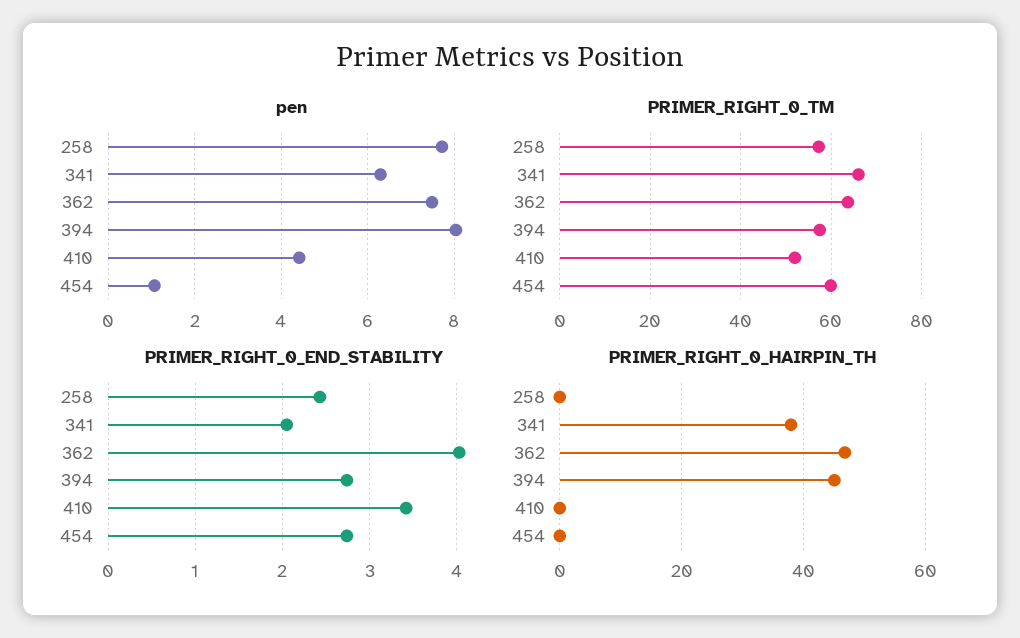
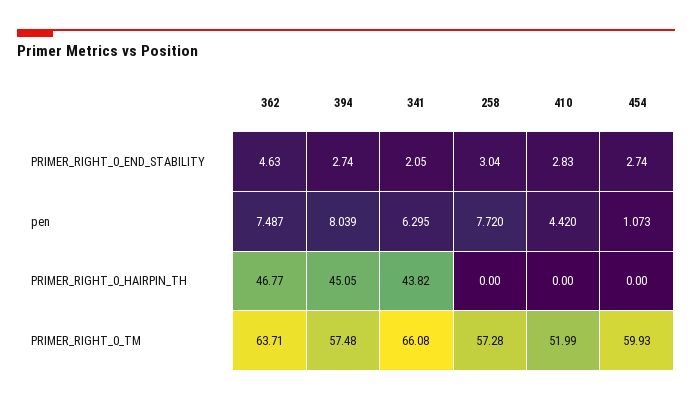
PRIMER_RIGHT_0_END_STABILITY, 258: 2.4 -> 3.04
PRIMER_RIGHT_0_END_STABILITY, 362: 4 -> 4.63
PRIMER_RIGHT_0_END_STABILITY, 410: 3.4 -> 2.83
PRIMER_RIGHT_0_HAIRPIN_TH, 341: 38 -> 43.82

